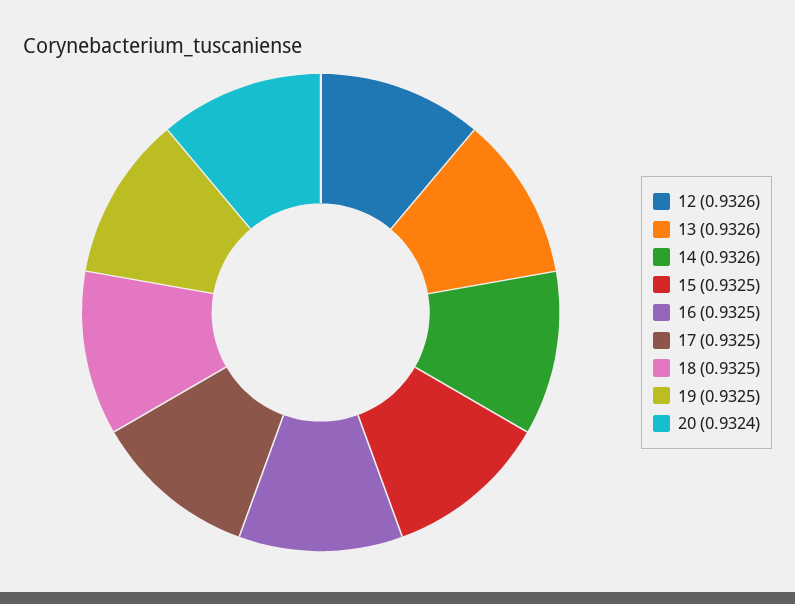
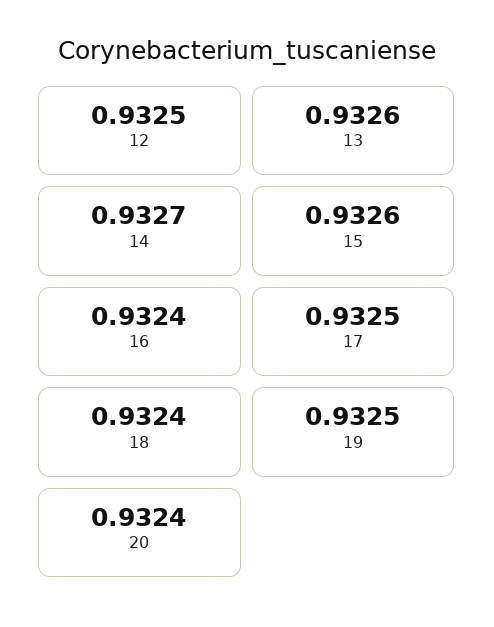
12: 0.9326 -> 0.9325
14: 0.9326 -> 0.9327
15: 0.9325 -> 0.9326
16: 0.9325 -> 0.9324
18: 0.9325 -> 0.9324

